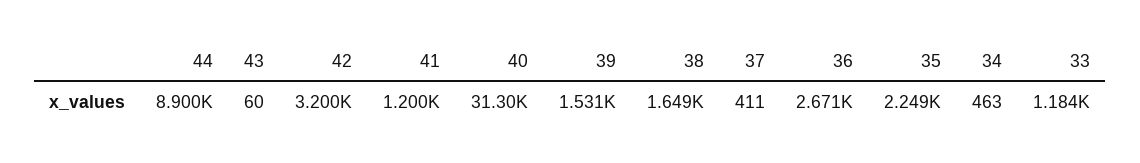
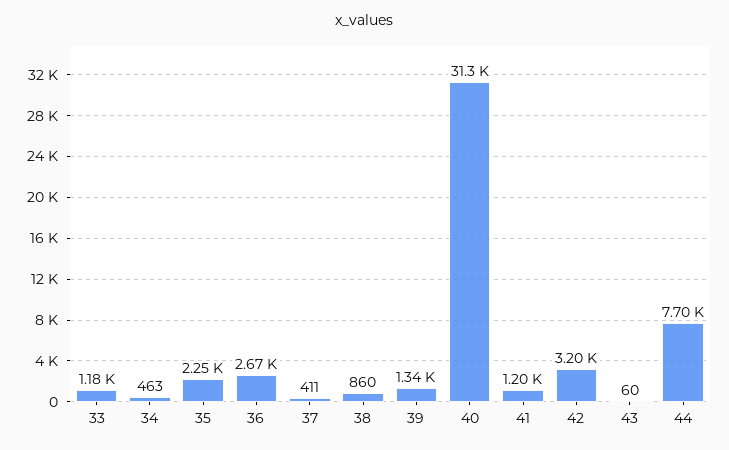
44: 8900 -> 7700
39: 1531 -> 1340
38: 1649 -> 860

